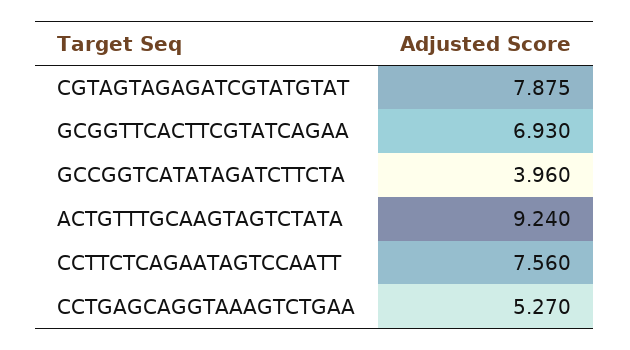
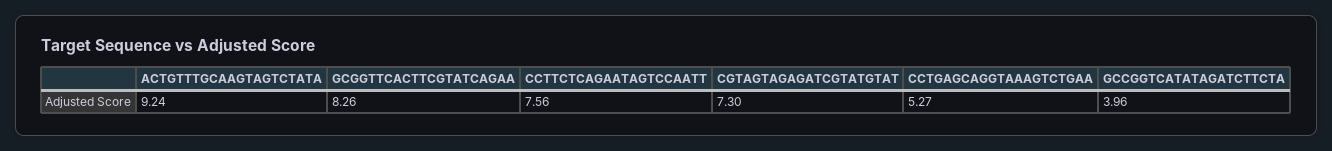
CGTAGTAGAGATCGTATGTAT: 7.875 -> 7.3
GCGGTTCACTTCGTATCAGAA: 6.93 -> 8.26

